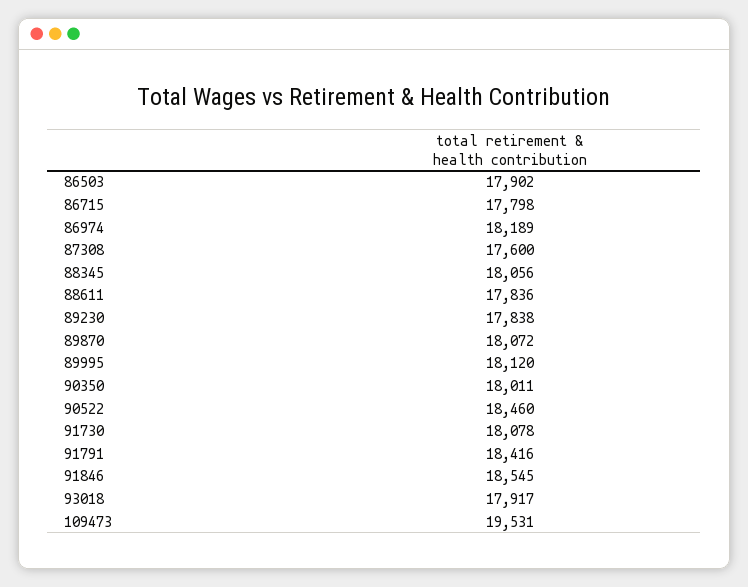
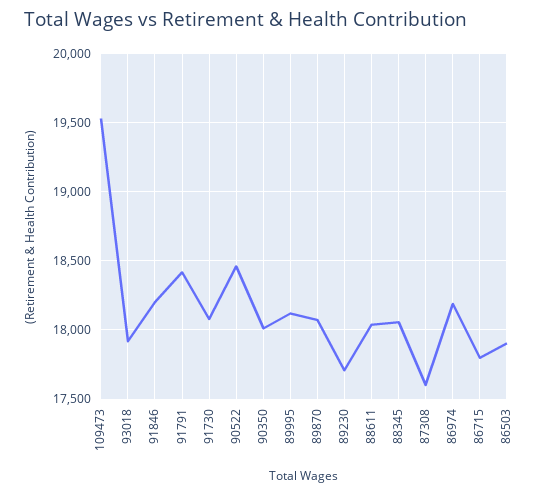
88611: 17836 -> 18050
89230: 17838 -> 17700
91846: 18545 -> 18200

